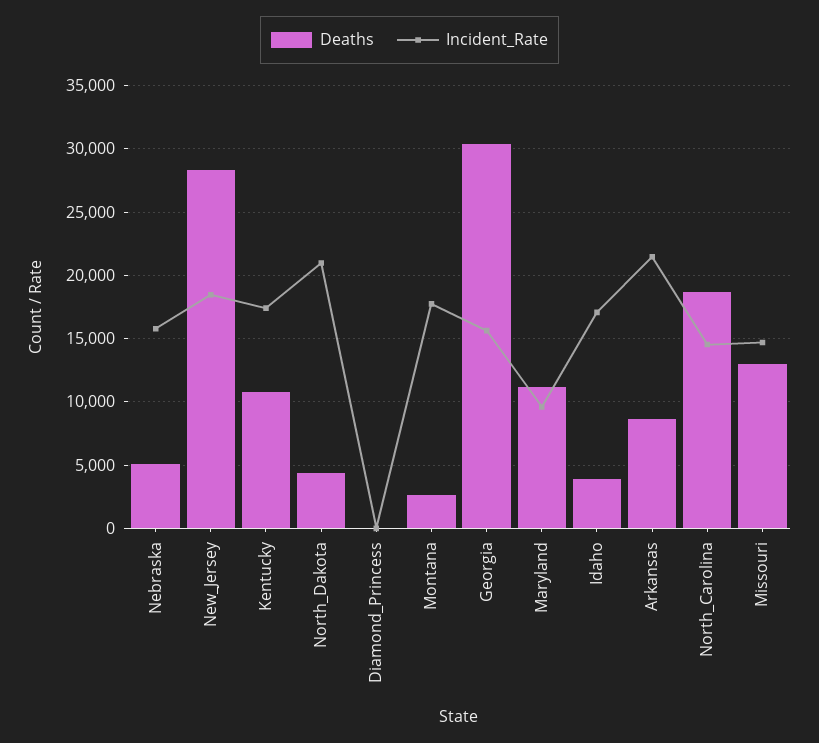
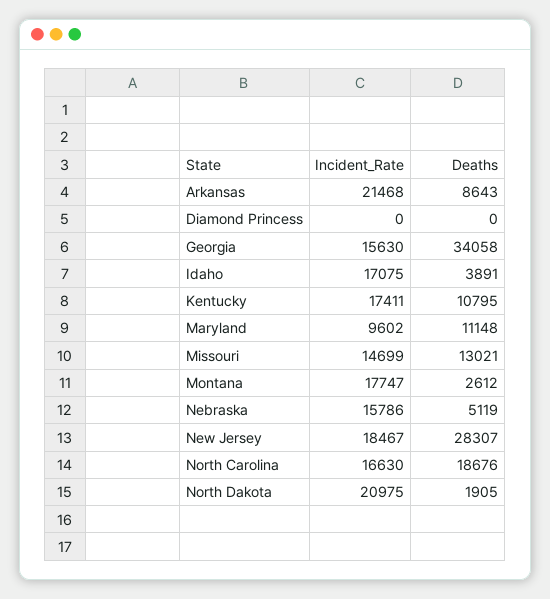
Deaths, North_Dakota: 4500 -> 1905
Deaths, Georgia: 30500 -> 34058
Incident_Rate, North_Carolina: 14500 -> 16630

